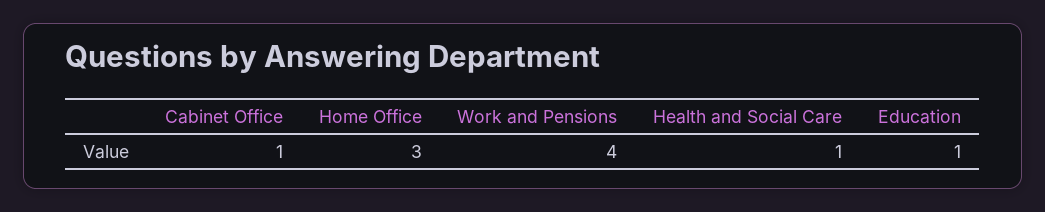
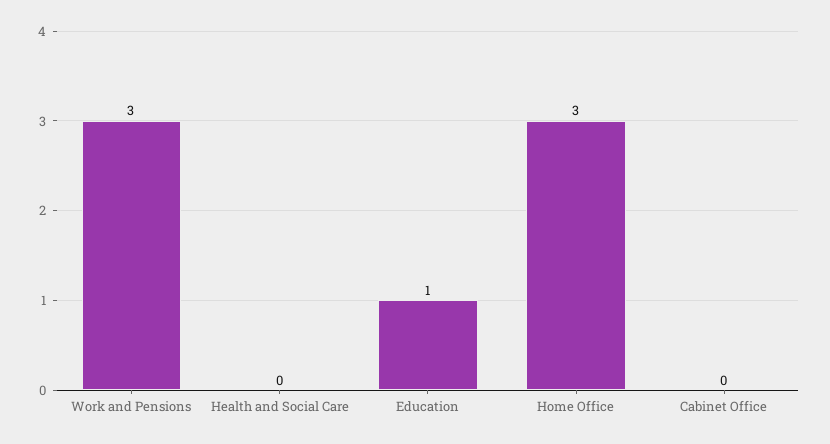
Cabinet Office: 1 -> 0
Work and Pensions: 4 -> 3
Health and Social Care: 1 -> 0

